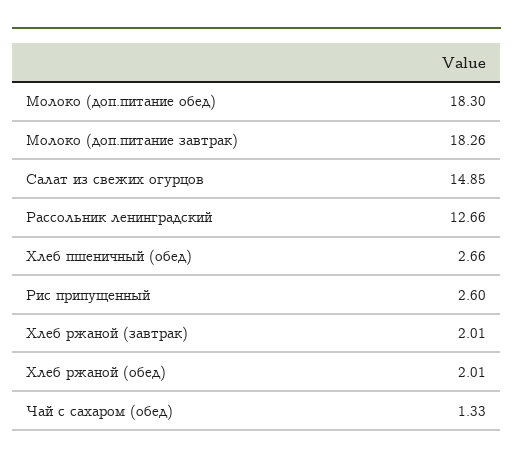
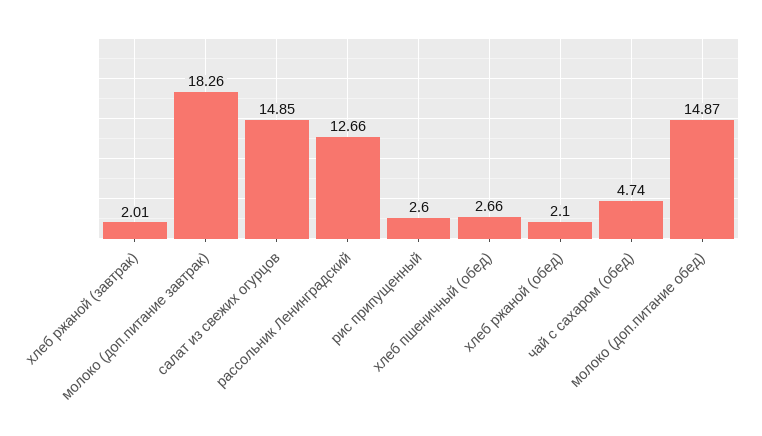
Молоко (доп.питание обед): 18.3 -> 14.87
Хлеб ржаной (обед): 2.01 -> 2.1
Чай с сахаром (обед): 1.33 -> 4.74

